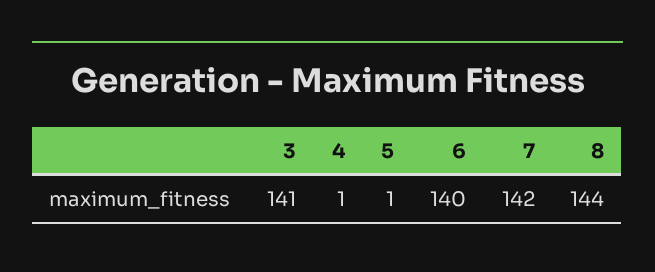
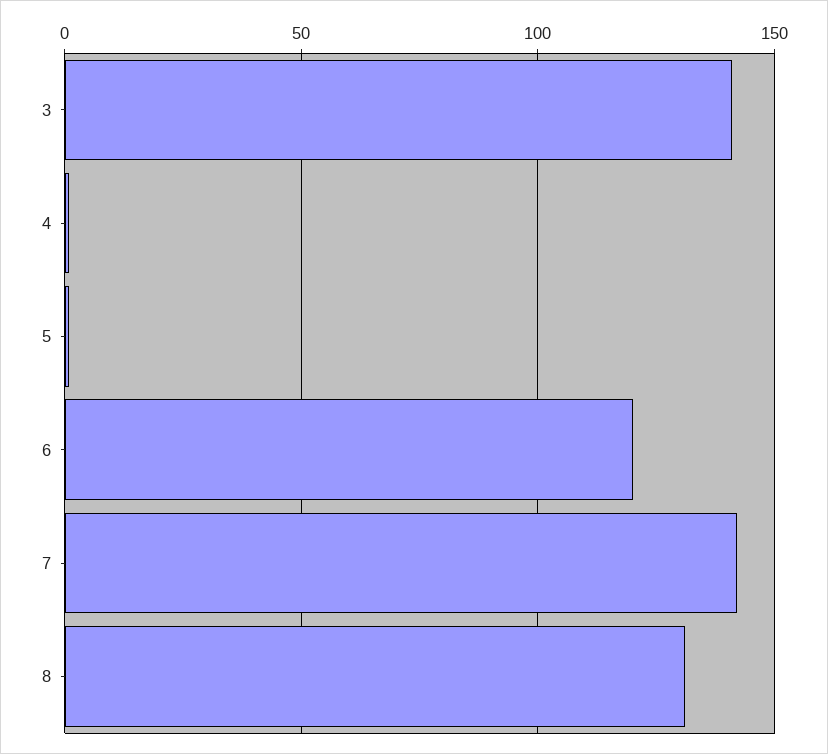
6: 140 -> 120
8: 144 -> 130

